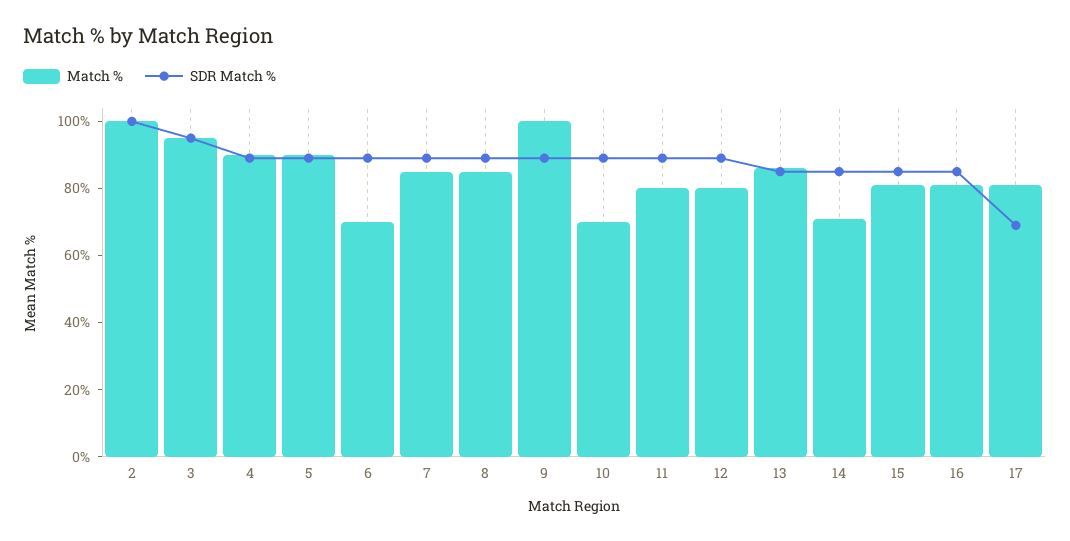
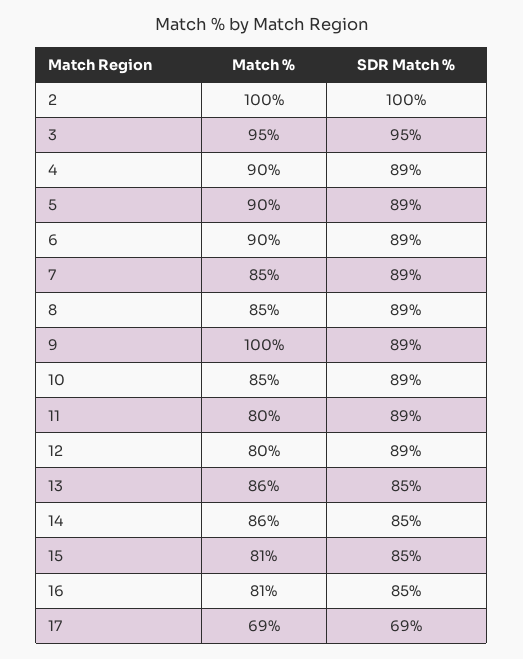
Match %, 6: 70 -> 90
Match %, 10: 70 -> 85
Match %, 14: 70 -> 86
Match %, 17: 80 -> 69

